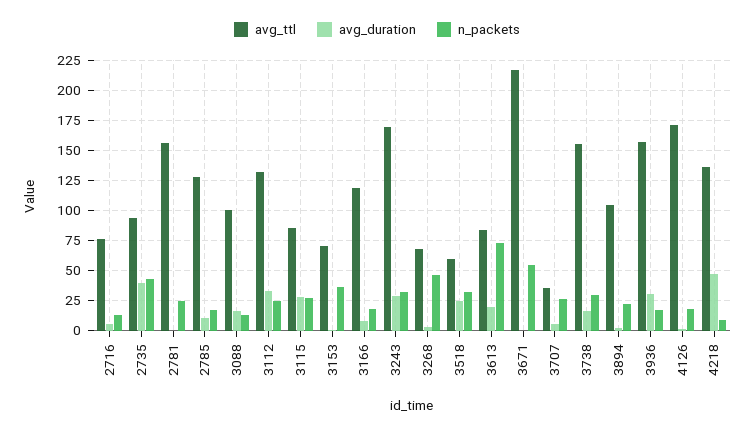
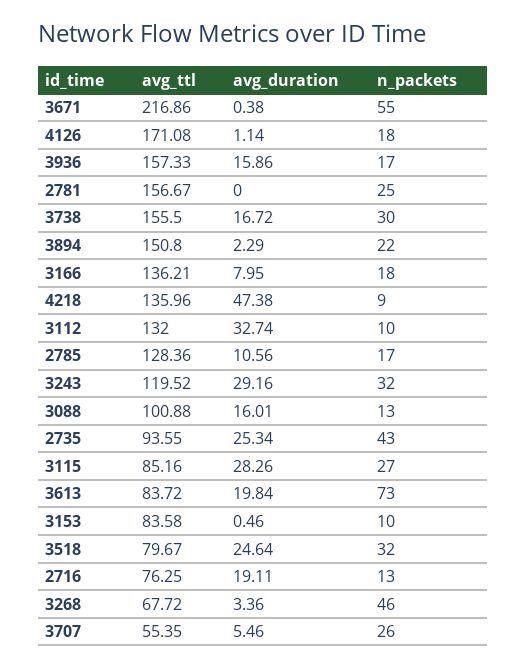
avg_duration, 2716: 5 -> 19.11
avg_duration, 2735: 40 -> 25.34
n_packets, 3112: 25 -> 10
avg_ttl, 3153: 70 -> 83.58
n_packets, 3153: 35 -> 10
avg_ttl, 3166: 120 -> 136.21
avg_ttl, 3243: 170 -> 119.52
avg_ttl, 3518: 60 -> 79.67
avg_ttl, 3707: 35 -> 55.35
avg_ttl, 3894: 105 -> 150.8
avg_duration, 3936: 30 -> 15.86

